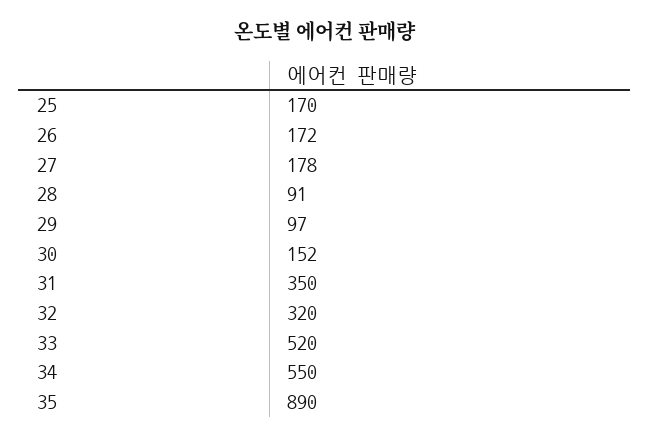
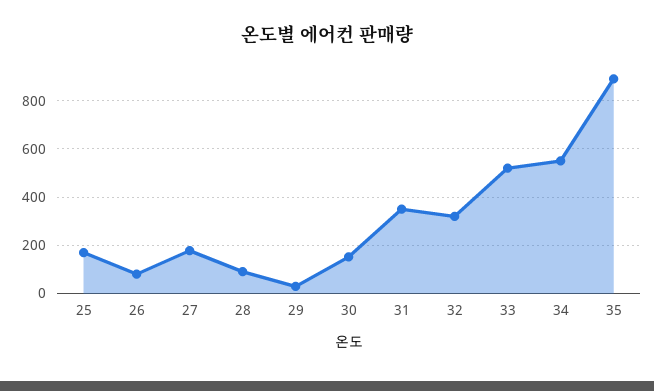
26: 172 -> 75
29: 97 -> 25

